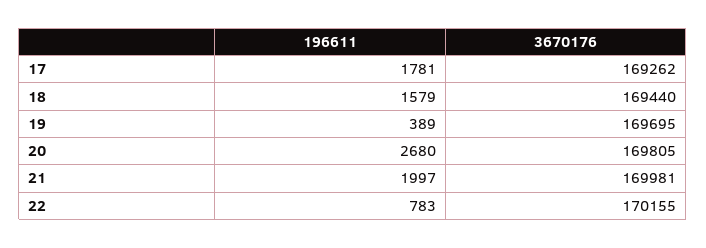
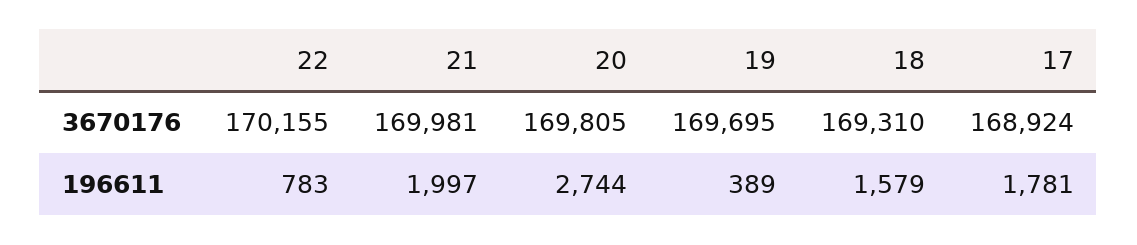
3670176, 17: 169262 -> 168924
3670176, 18: 169440 -> 169310
196611, 20: 2680 -> 2744

